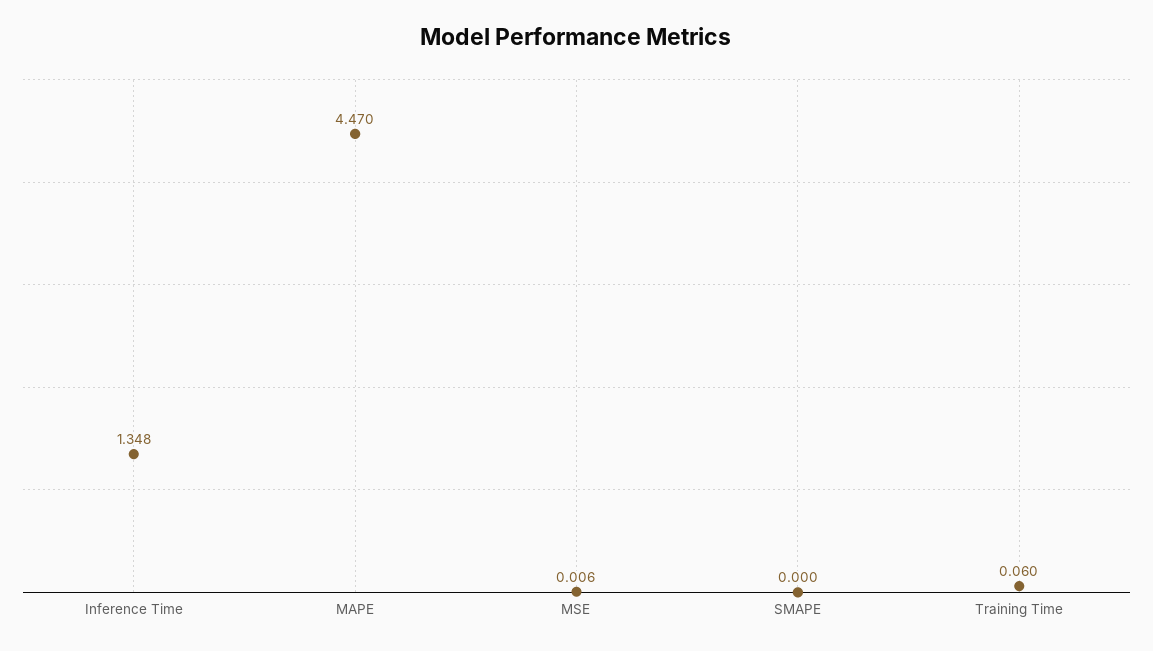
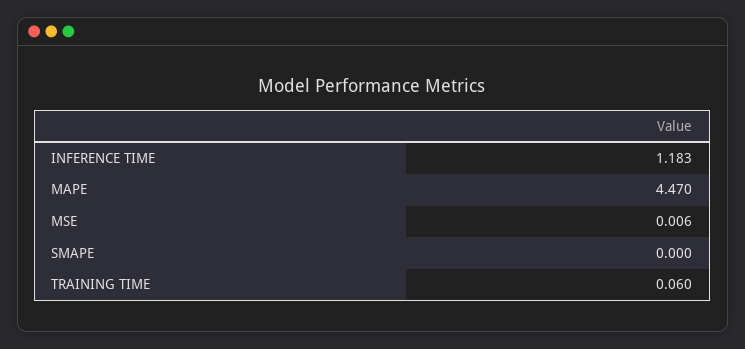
Inference Time: 1.348 -> 1.183

